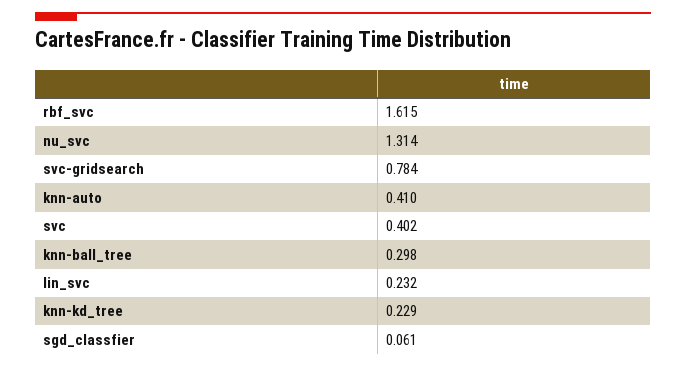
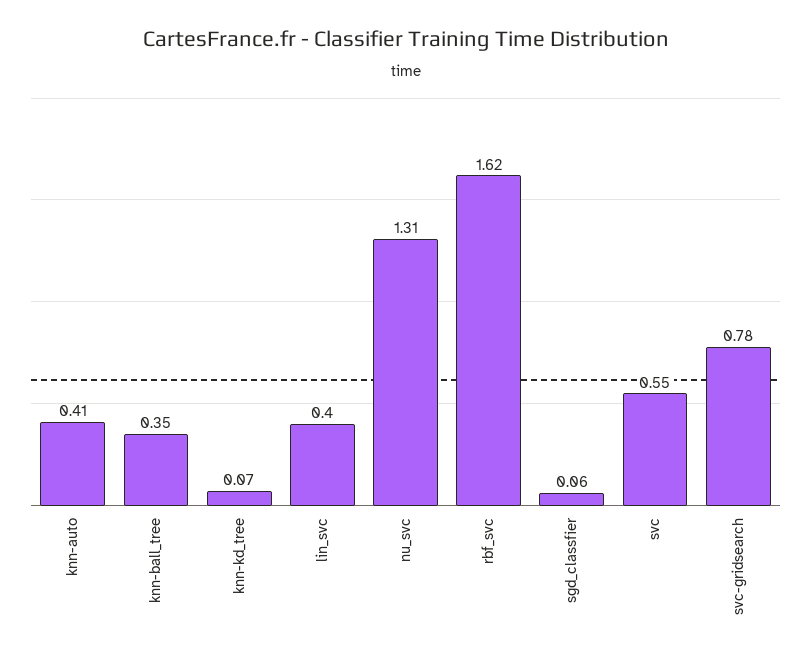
svc: 0.402 -> 0.55
knn-ball_tree: 0.298 -> 0.35
lin_svc: 0.232 -> 0.4
knn-kd_tree: 0.229 -> 0.07

